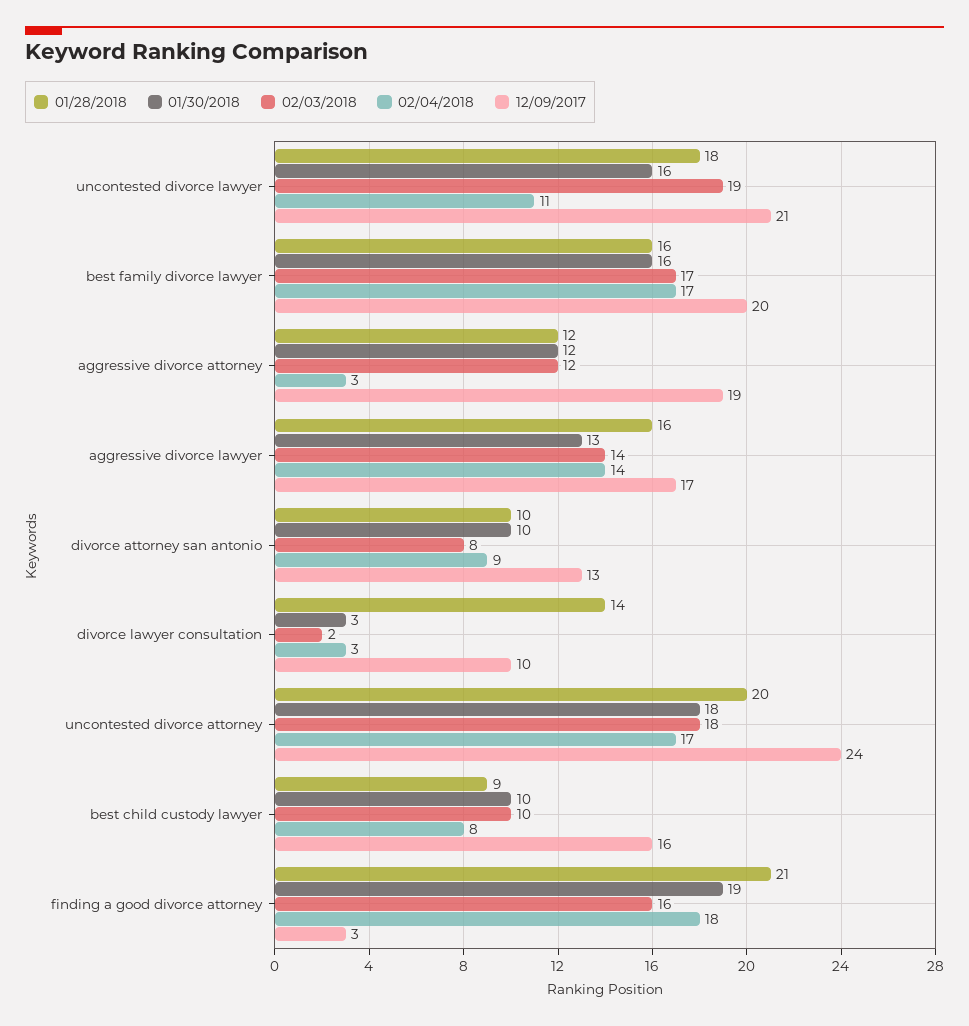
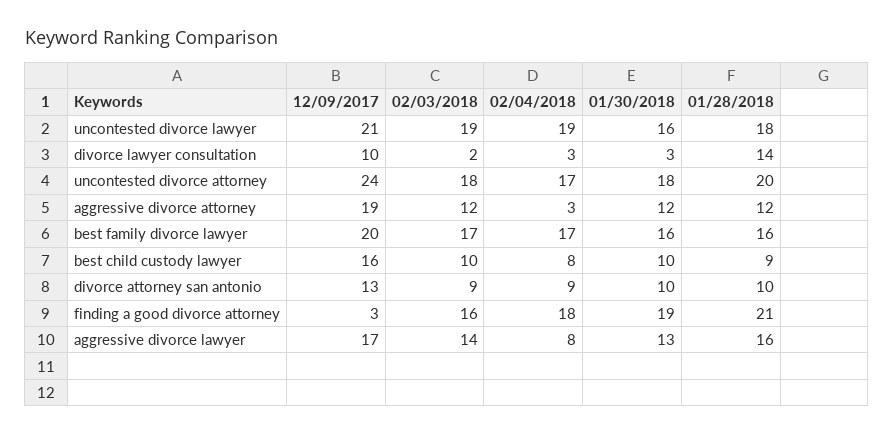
02/04/2018, uncontested divorce lawyer: 11 -> 19
02/04/2018, aggressive divorce lawyer: 14 -> 8
02/03/2018, divorce attorney san antonio: 8 -> 9

